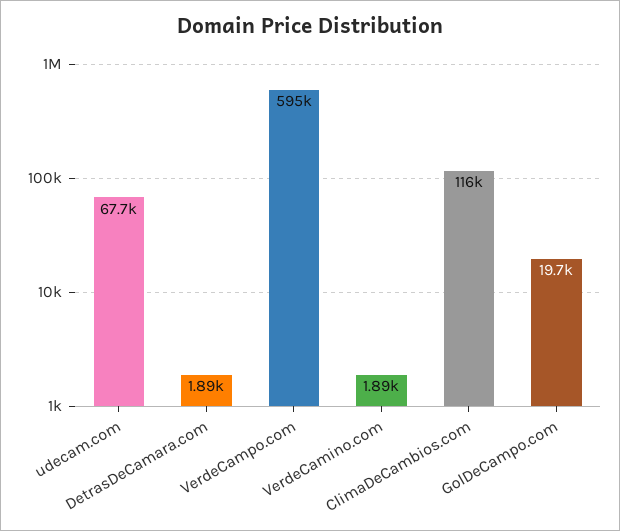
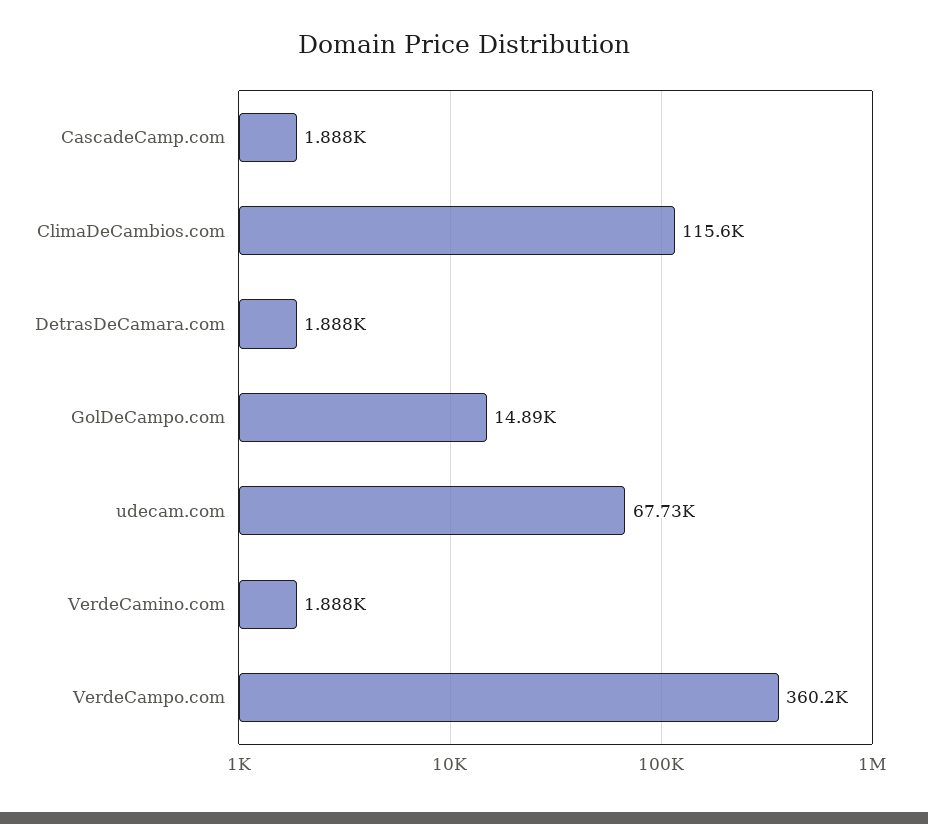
VerdeCampo.com: 595000 -> 360200
GolDeCampo.com: 19700 -> 14890
CascadeCamp.com: none -> 1888

